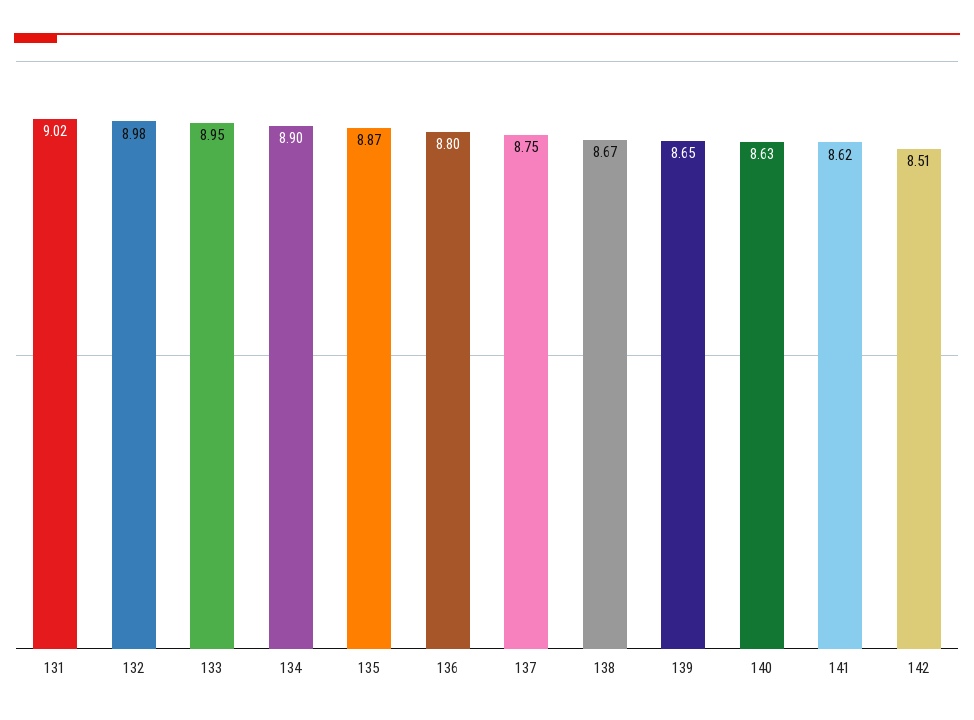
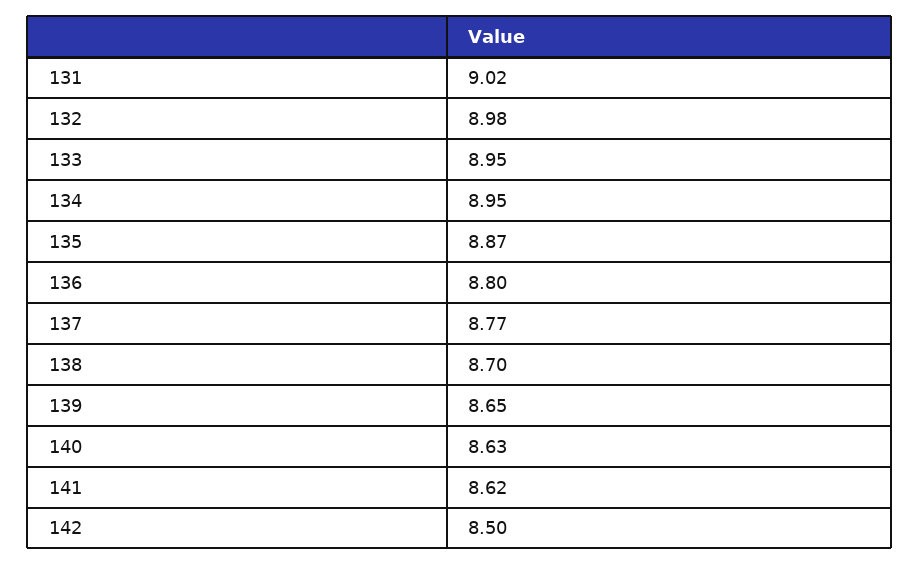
134: 8.9 -> 8.95
137: 8.75 -> 8.77
138: 8.67 -> 8.7
142: 8.51 -> 8.5

